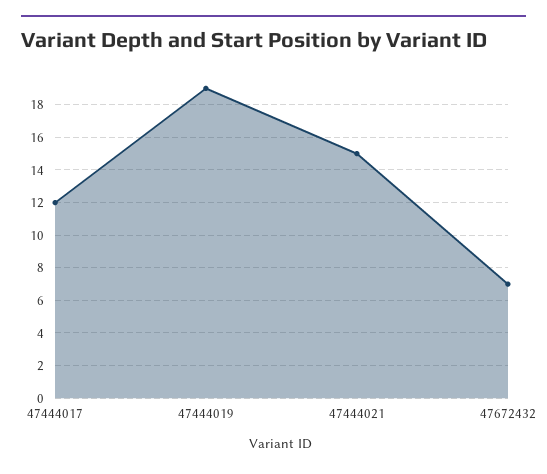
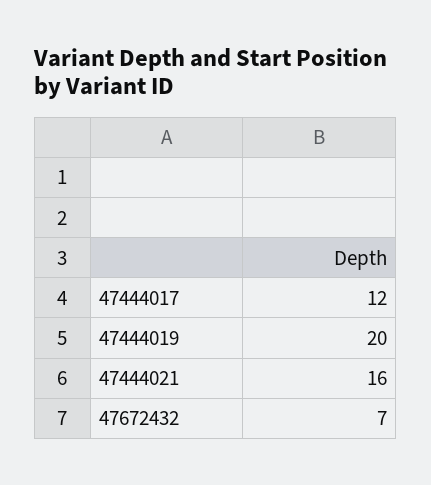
47444019: 19 -> 20
47444021: 15 -> 16

